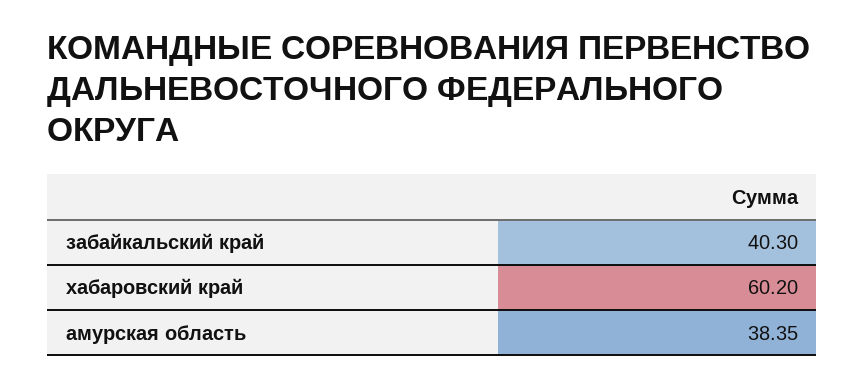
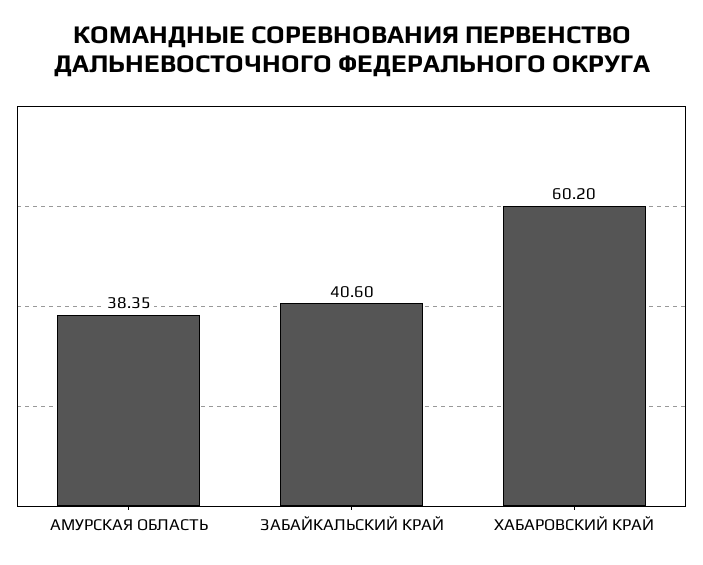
забайкальский край: 40.3 -> 40.6

